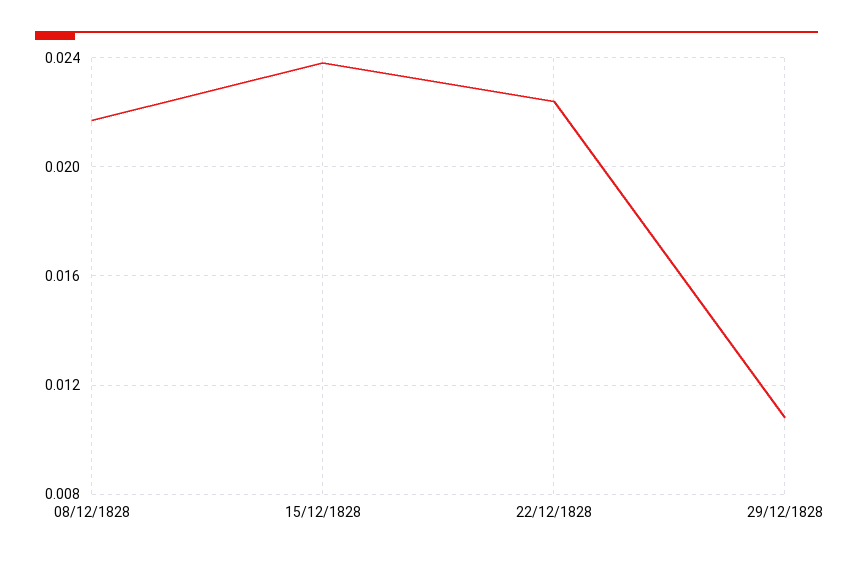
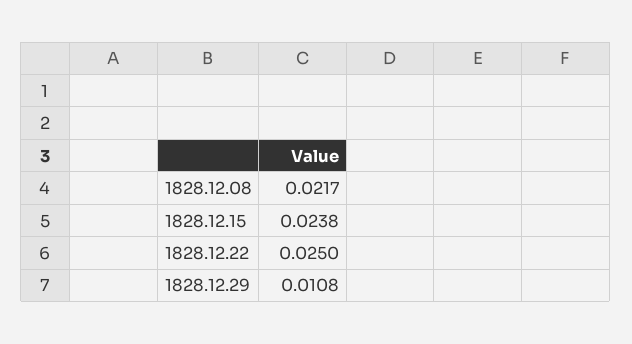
22/12/1828: 0.0225 -> 0.025

